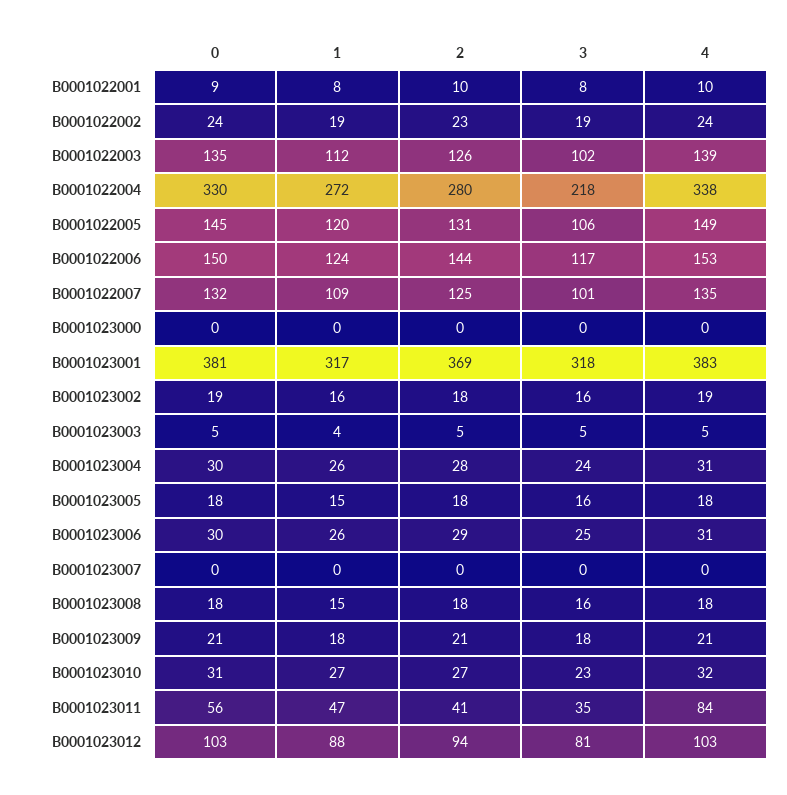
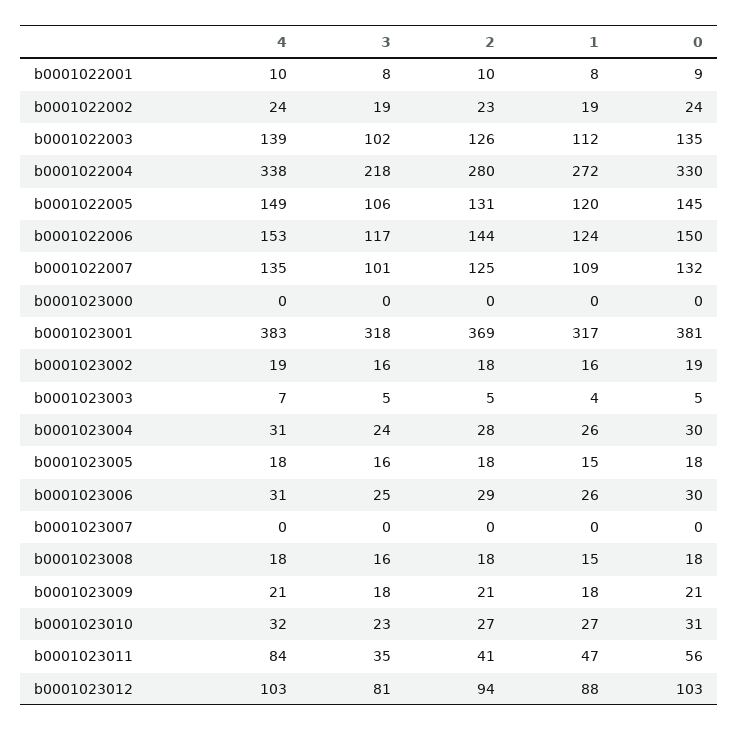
4, B0001023003: 5 -> 7

